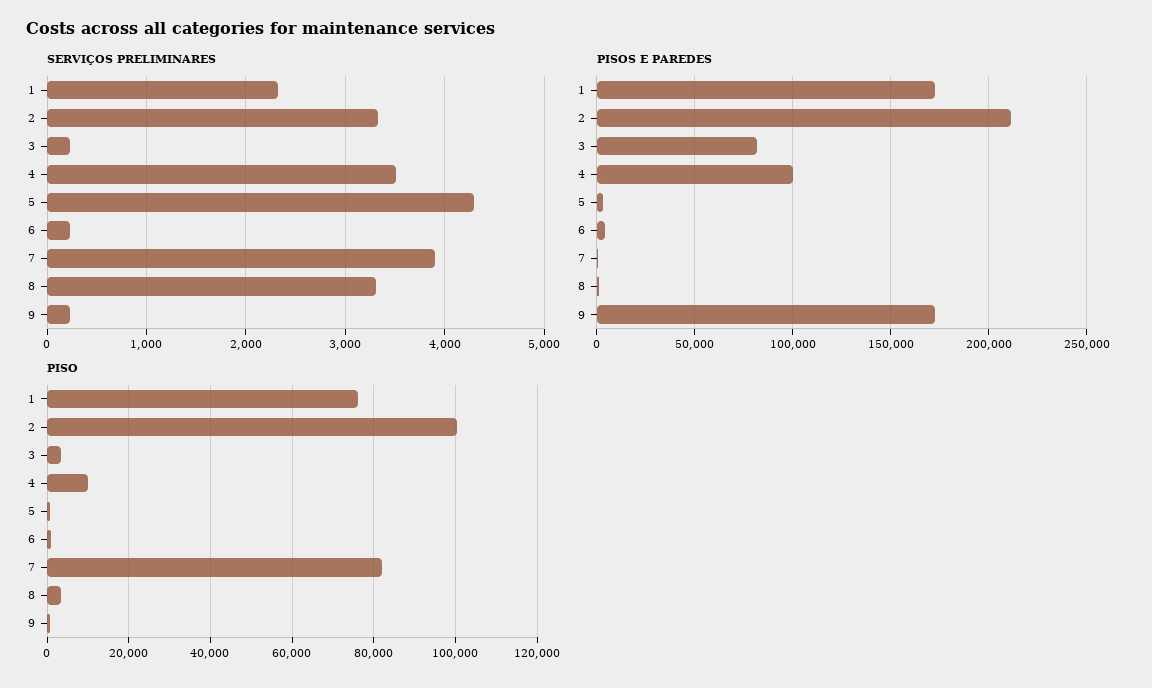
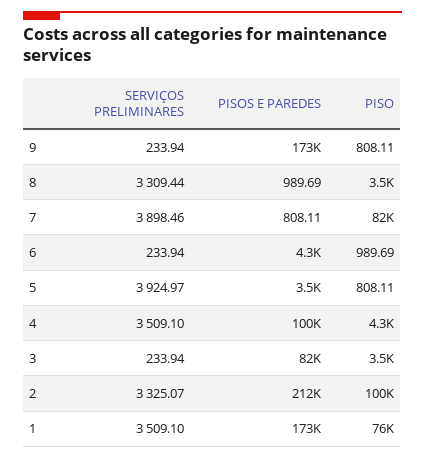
SERVIÇOS PRELIMINARES, 1: 2300 -> 3509.1
SERVIÇOS PRELIMINARES, 5: 4300 -> 3924.97
PISO, 4: 10000 -> 4300

